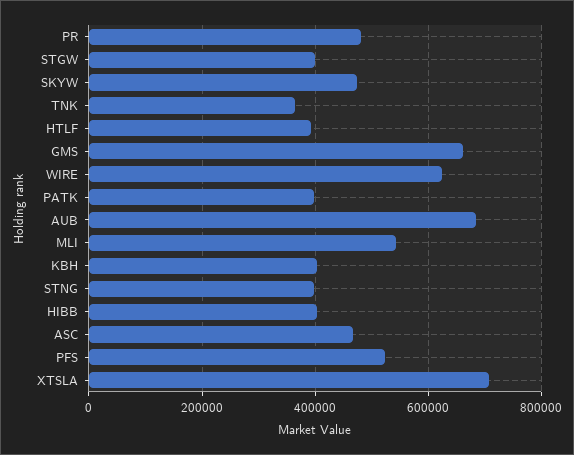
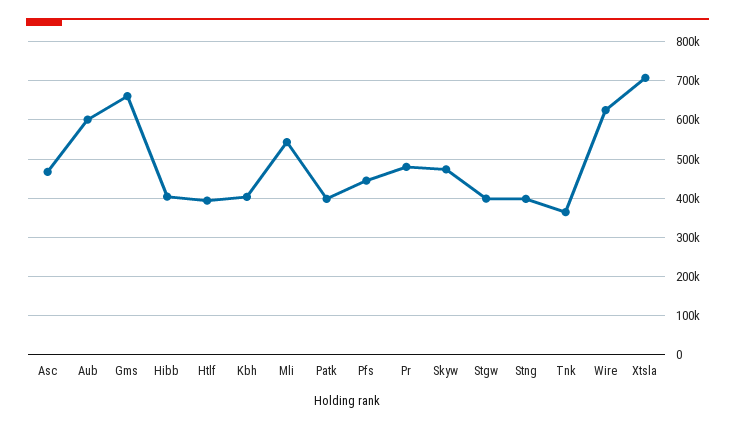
AUB: 680000 -> 600000
PFS: 520000 -> 440000

